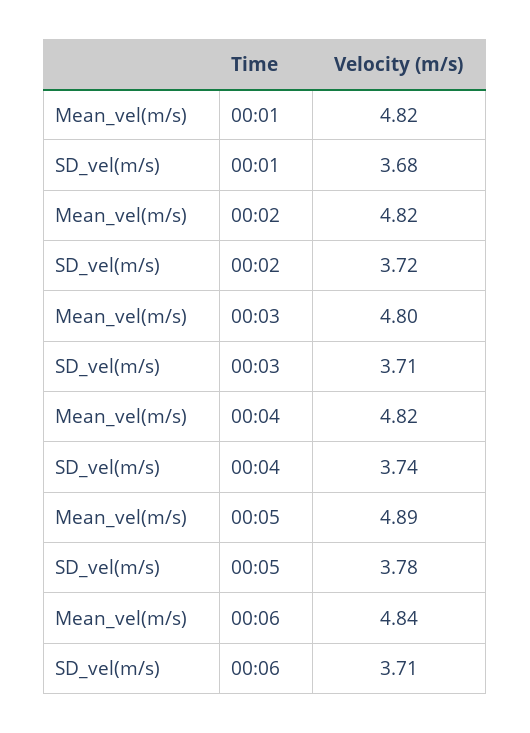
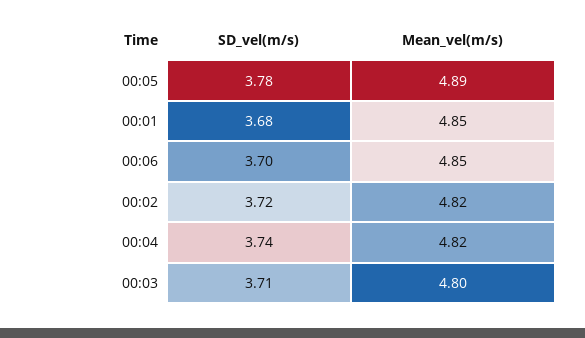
Mean_vel(m/s), 00:01: 4.82 -> 4.85
Mean_vel(m/s), 00:06: 4.84 -> 4.85
SD_vel(m/s), 00:06: 3.71 -> 3.7

